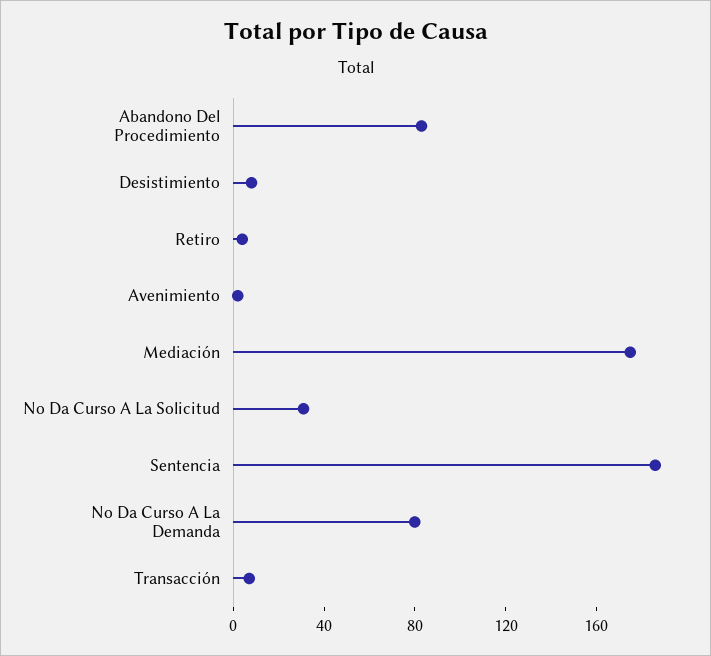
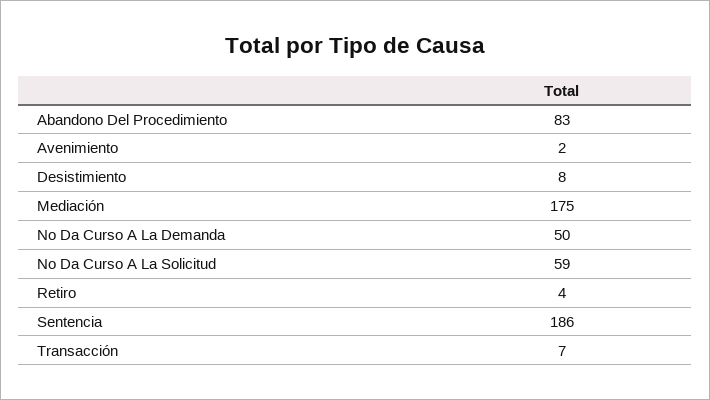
No Da Curso A La Solicitud: 30 -> 59
No Da Curso A La Demanda: 80 -> 50

